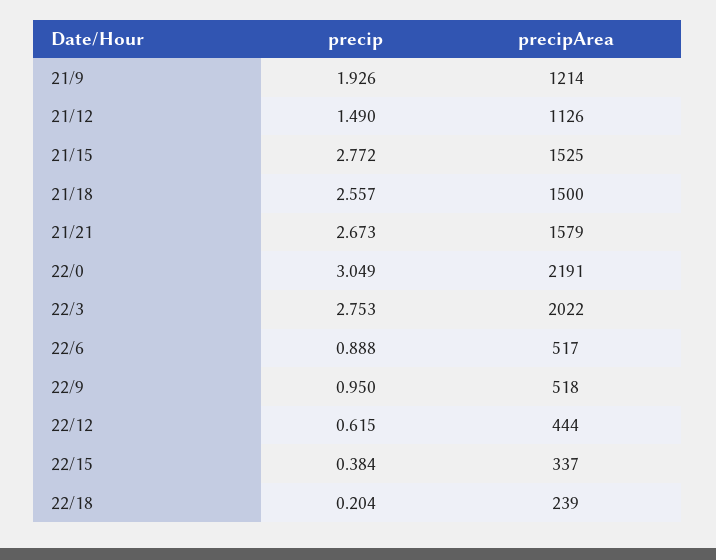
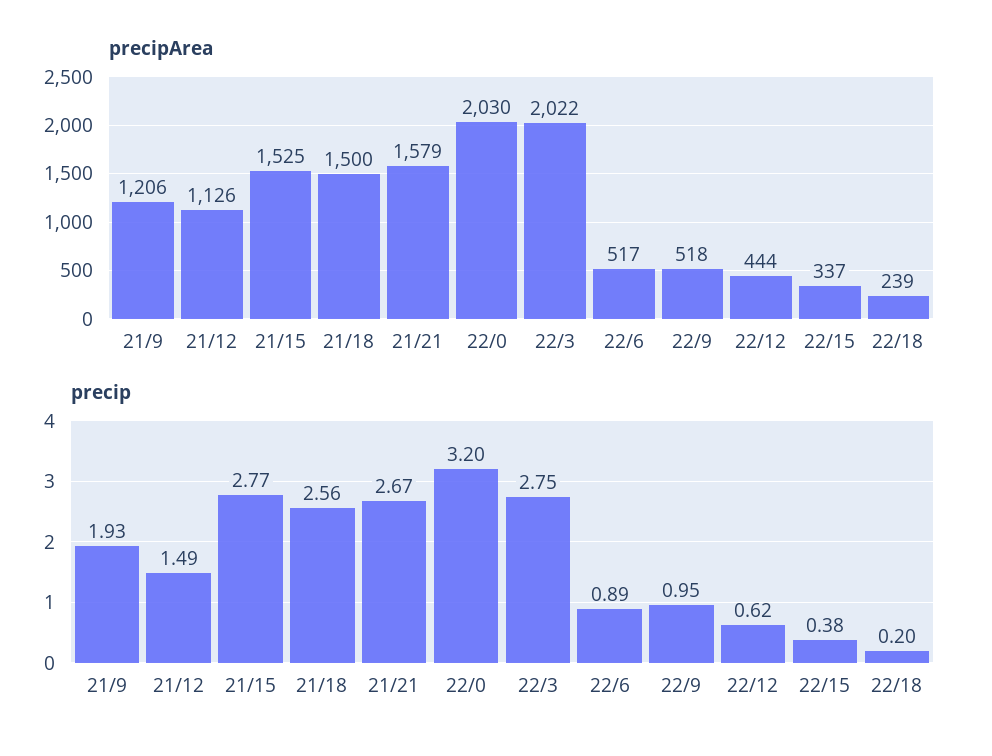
precipArea, 21/9: 1214 -> 1206
precip, 22/0: 3.049 -> 3.2
precipArea, 22/0: 2191 -> 2030

